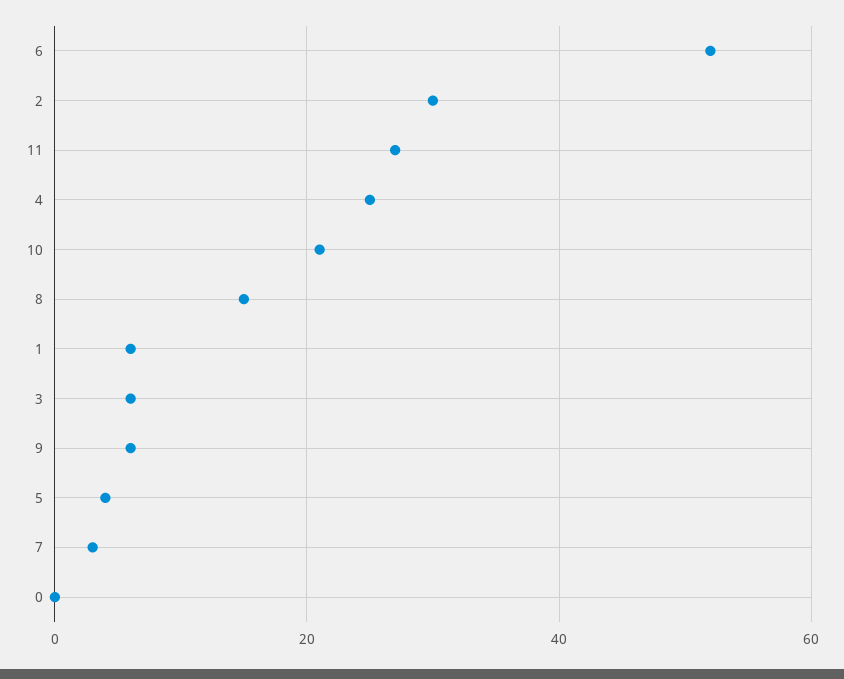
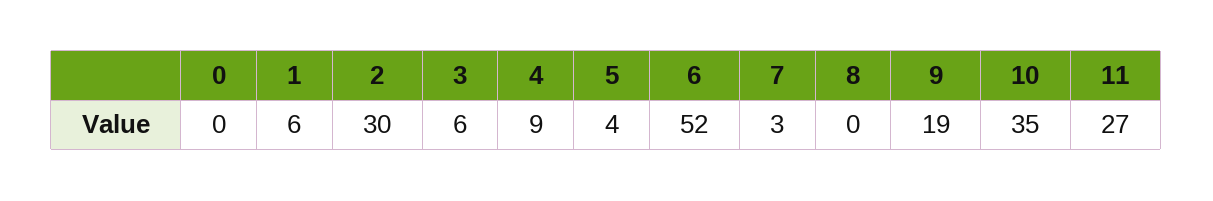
4: 25 -> 9
10: 20 -> 35
8: 15 -> 0
9: 5 -> 19

